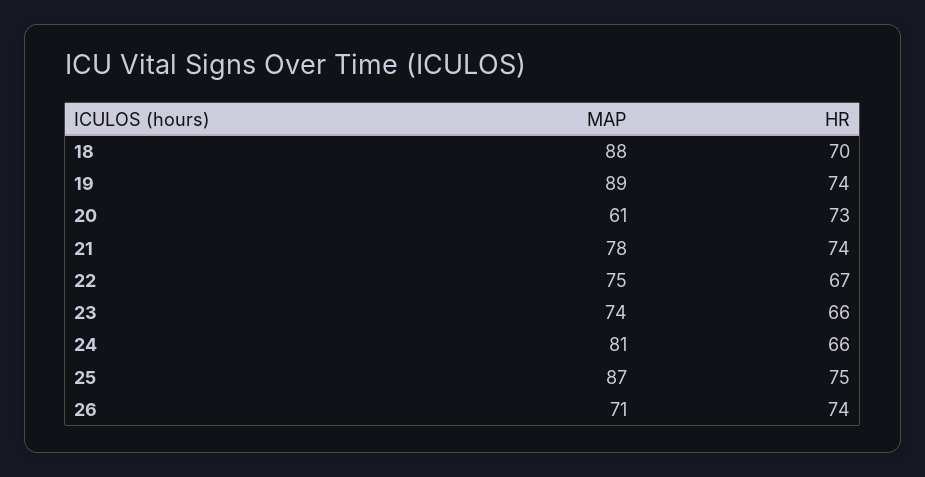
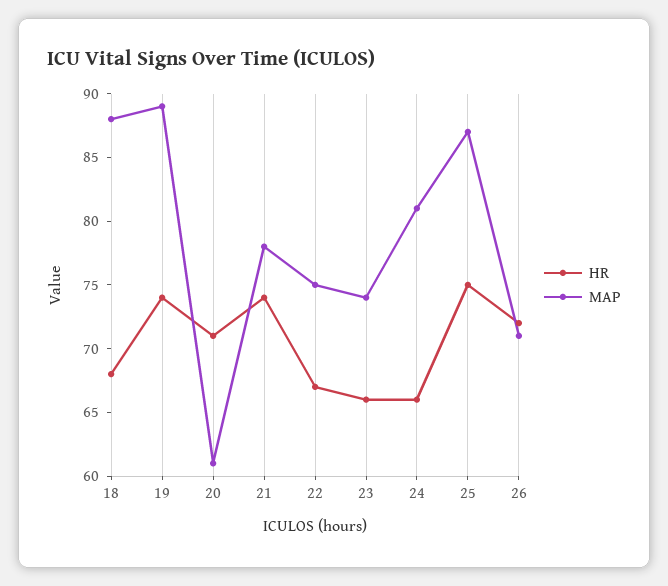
HR, 18: 70 -> 68
HR, 20: 73 -> 71
HR, 26: 74 -> 72

